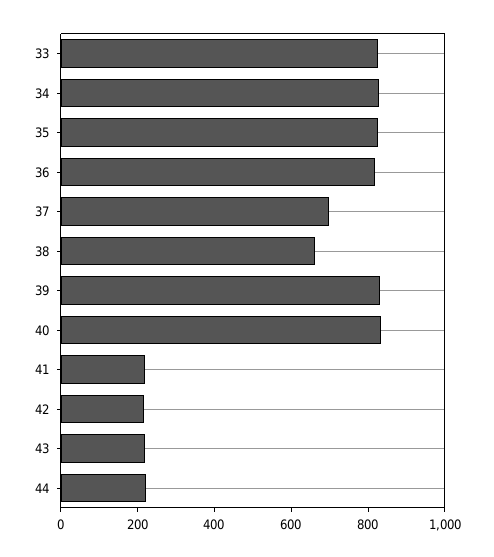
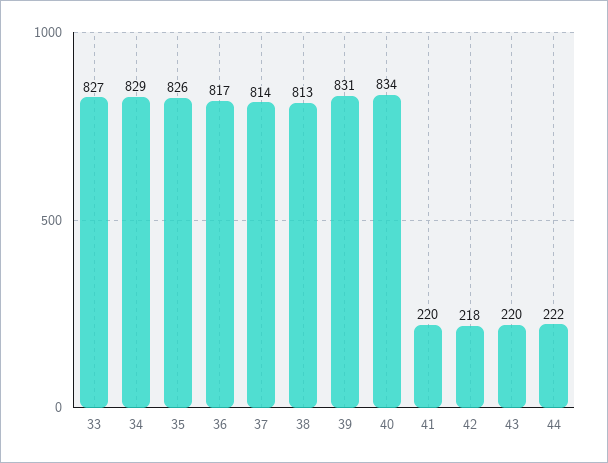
37: 700 -> 814
38: 650 -> 813

